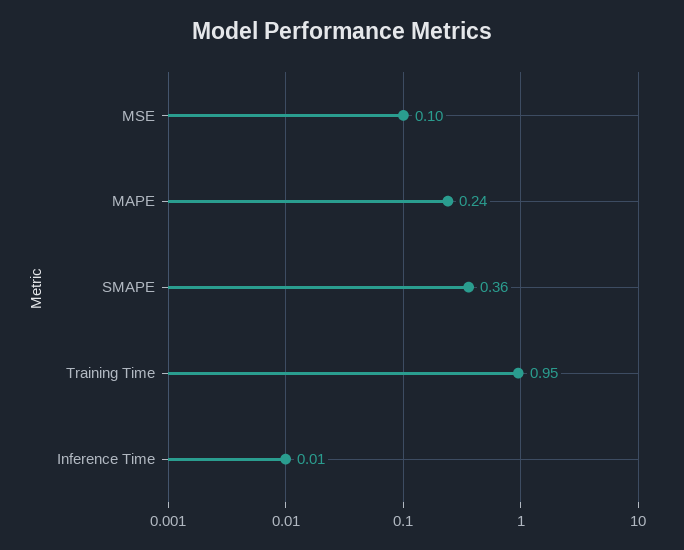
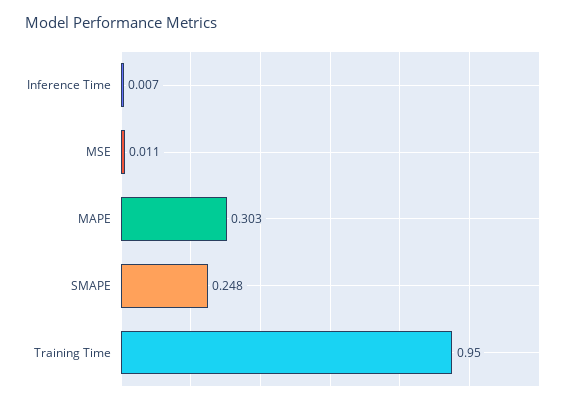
MSE: 0.1 -> 0.011
MAPE: 0.24 -> 0.303
SMAPE: 0.36 -> 0.248

